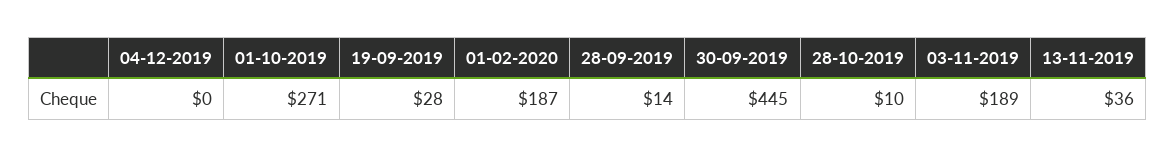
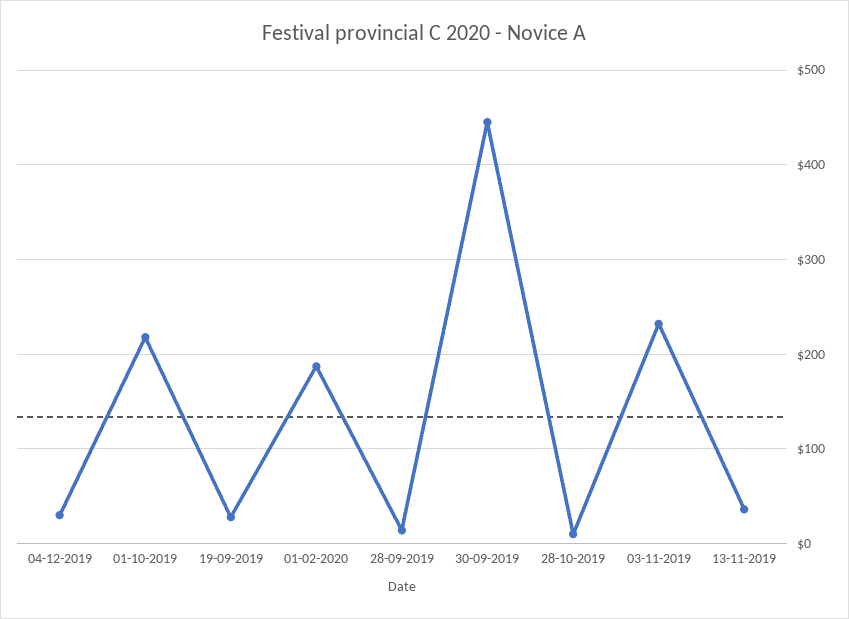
04-12-2019: 0 -> 30
01-10-2019: 271 -> 220
03-11-2019: 189 -> 230

